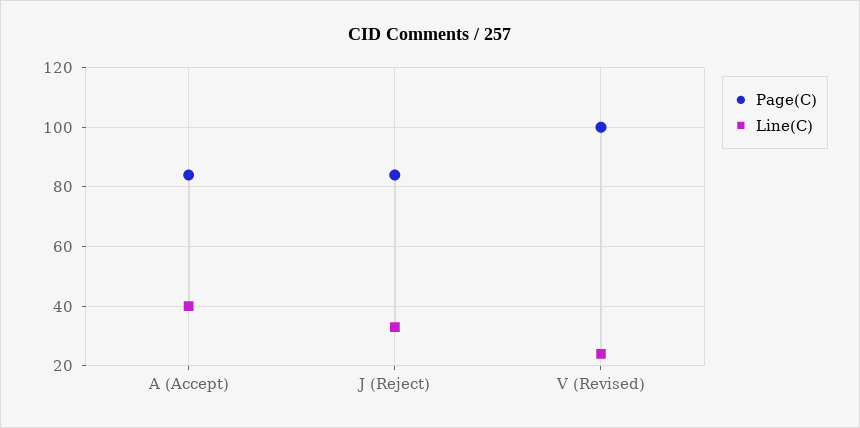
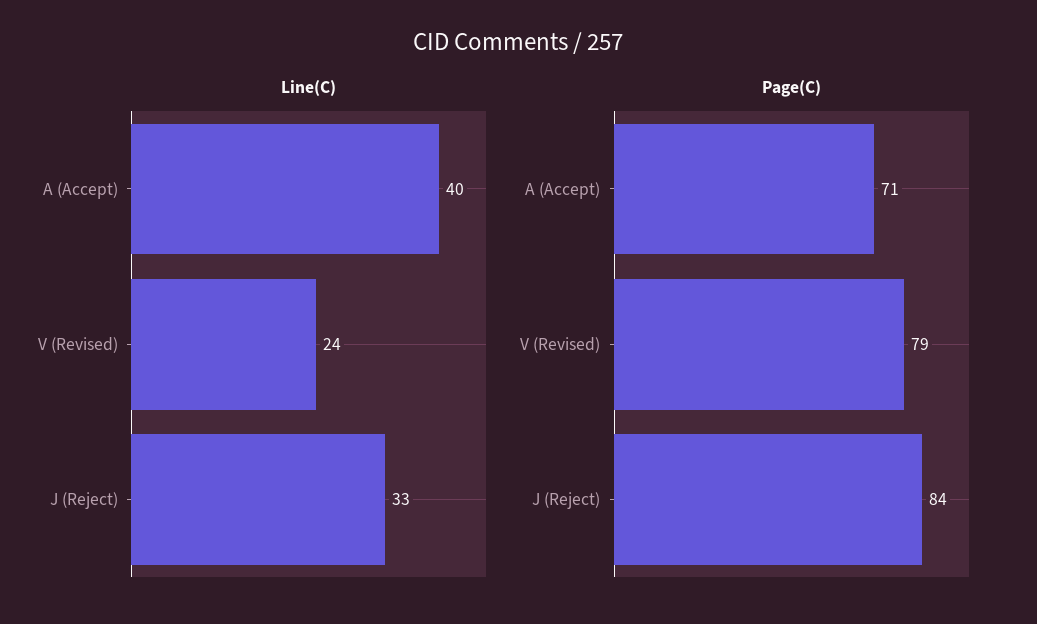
Page(C), A (Accept): 85 -> 71
Page(C), V (Revised): 100 -> 79

